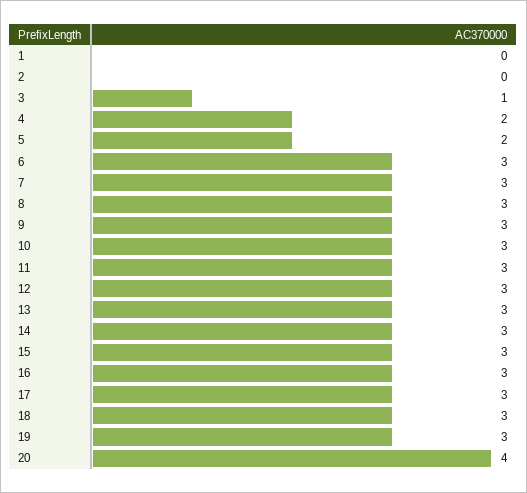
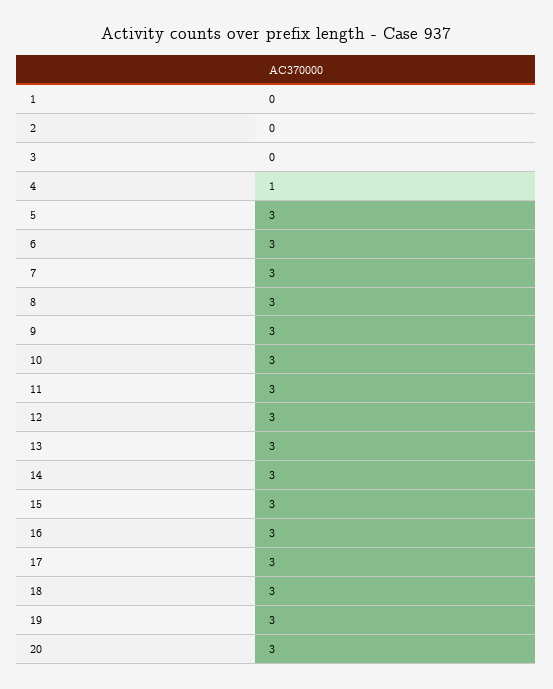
3: 1 -> 0
4: 2 -> 1
5: 2 -> 3
20: 4 -> 3

